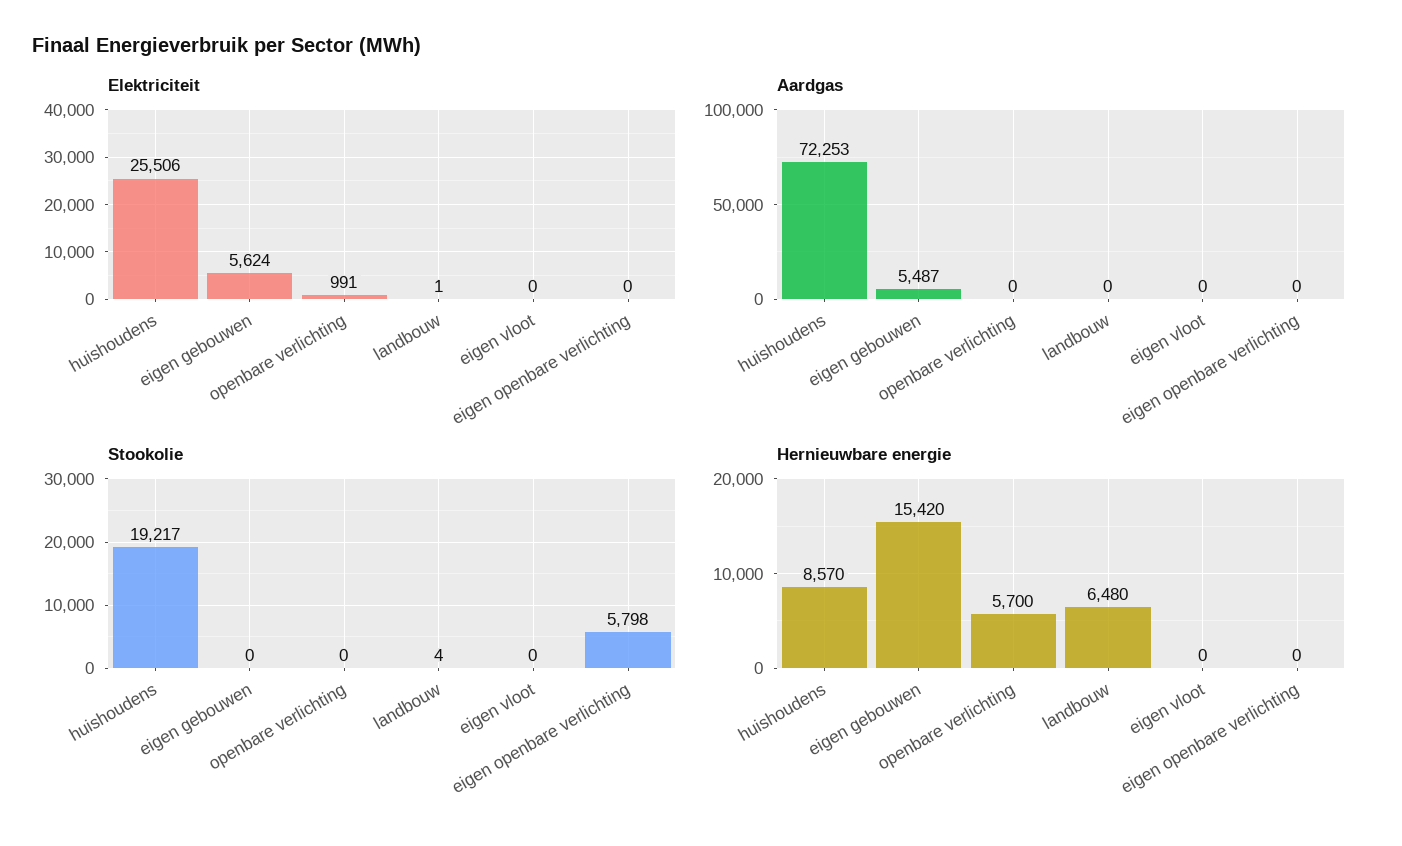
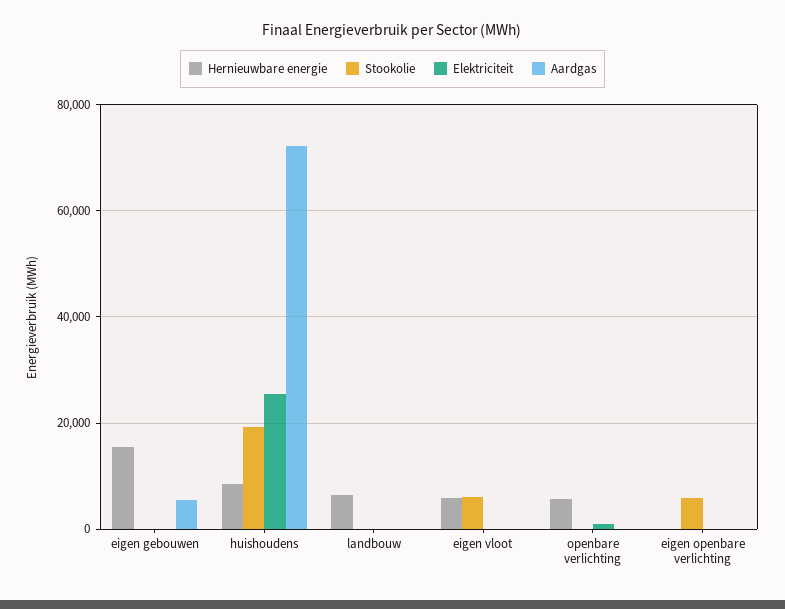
Elektriciteit, eigen gebouwen: 5624 -> 0
Stookolie, eigen vloot: 0 -> 6000
Hernieuwbare energie, eigen vloot: 0 -> 6000

